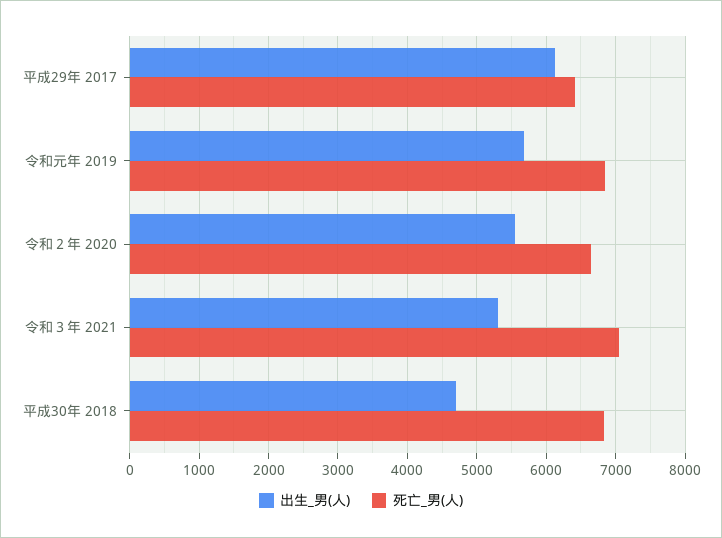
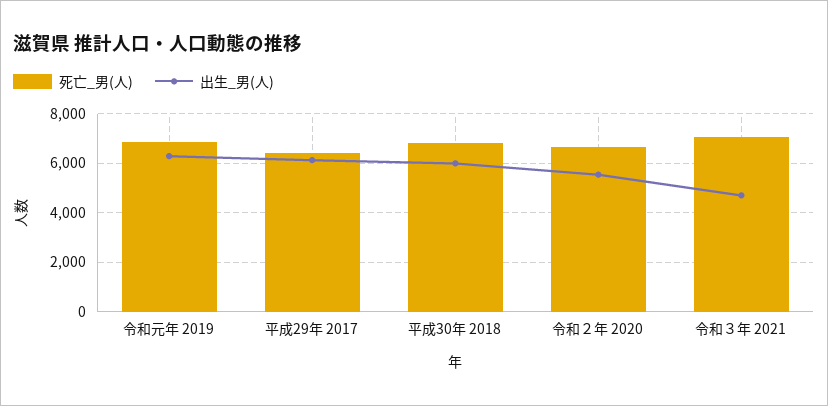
出生_男(人), 令和元年 2019: 5700 -> 6250
出生_男(人), 令和３年 2021: 5300 -> 4750
出生_男(人), 平成30年 2018: 4700 -> 6000

